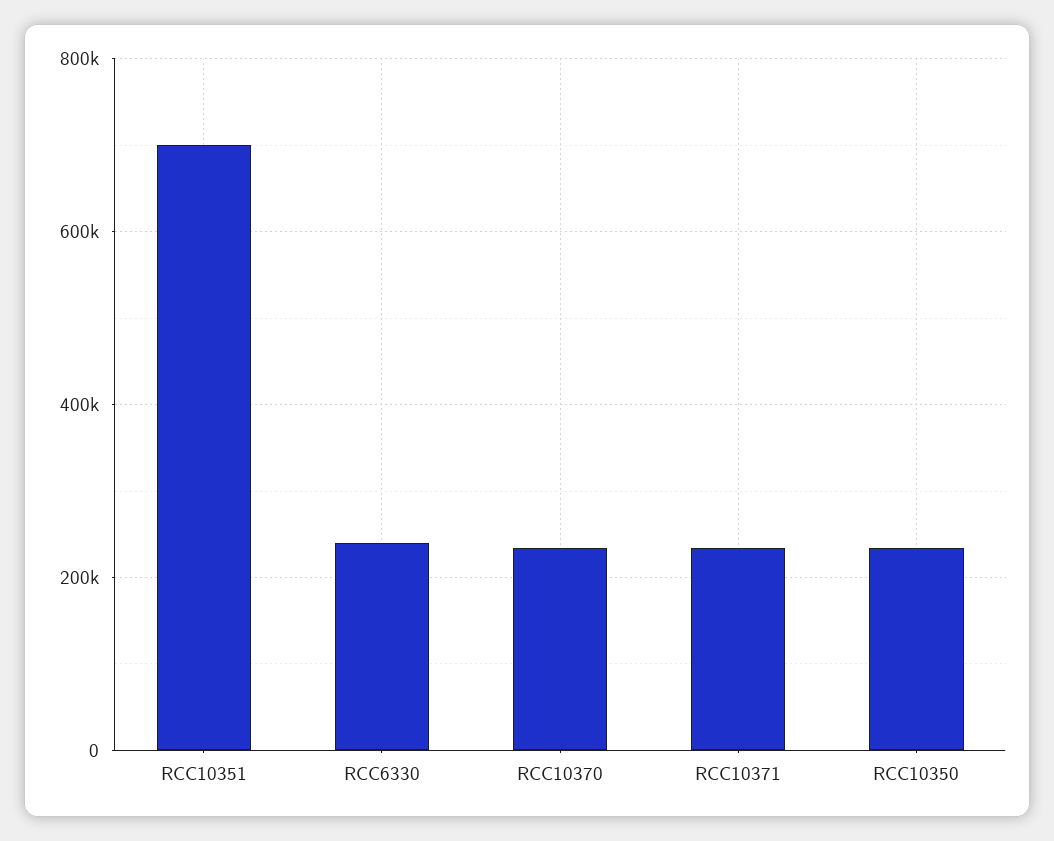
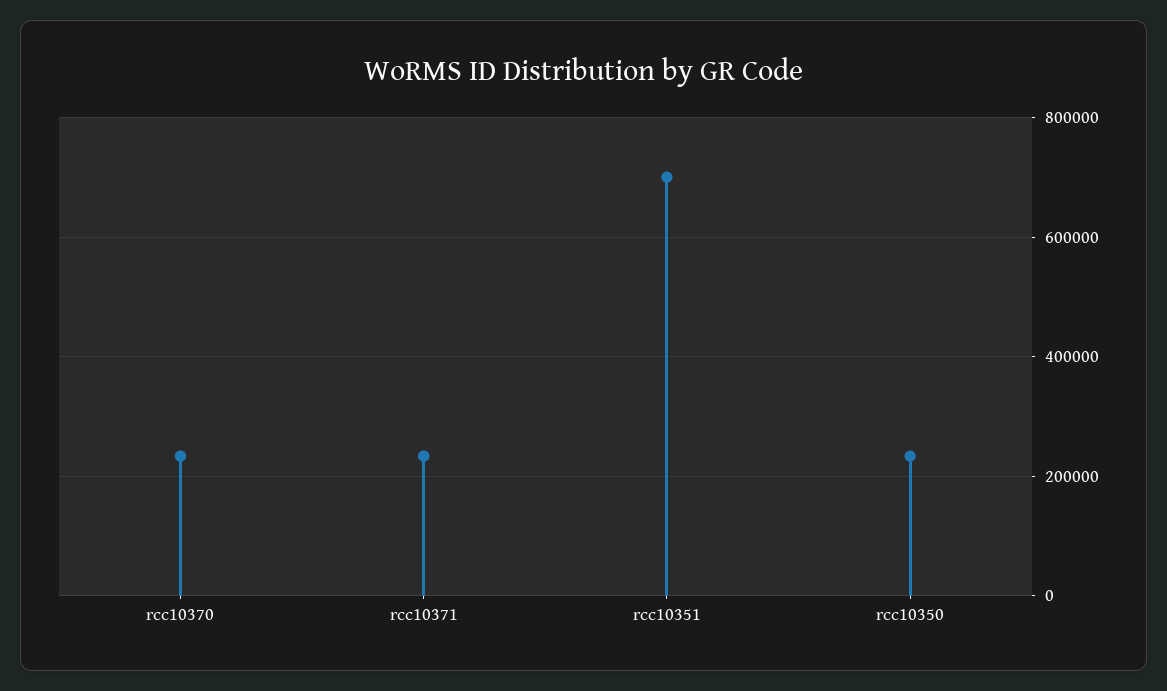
RCC6330: 240000 -> none

